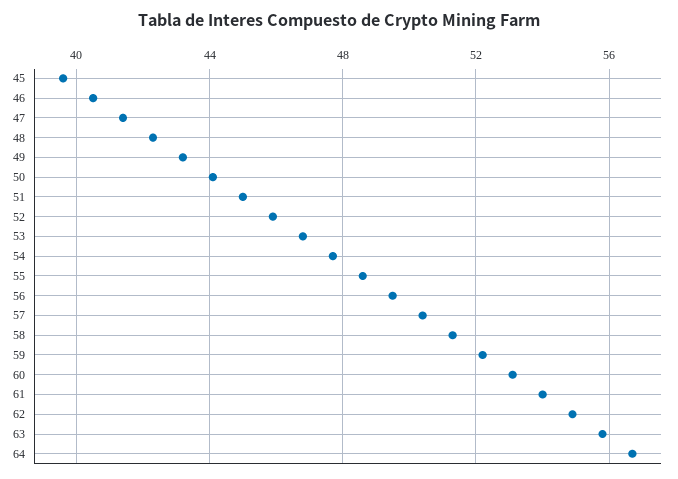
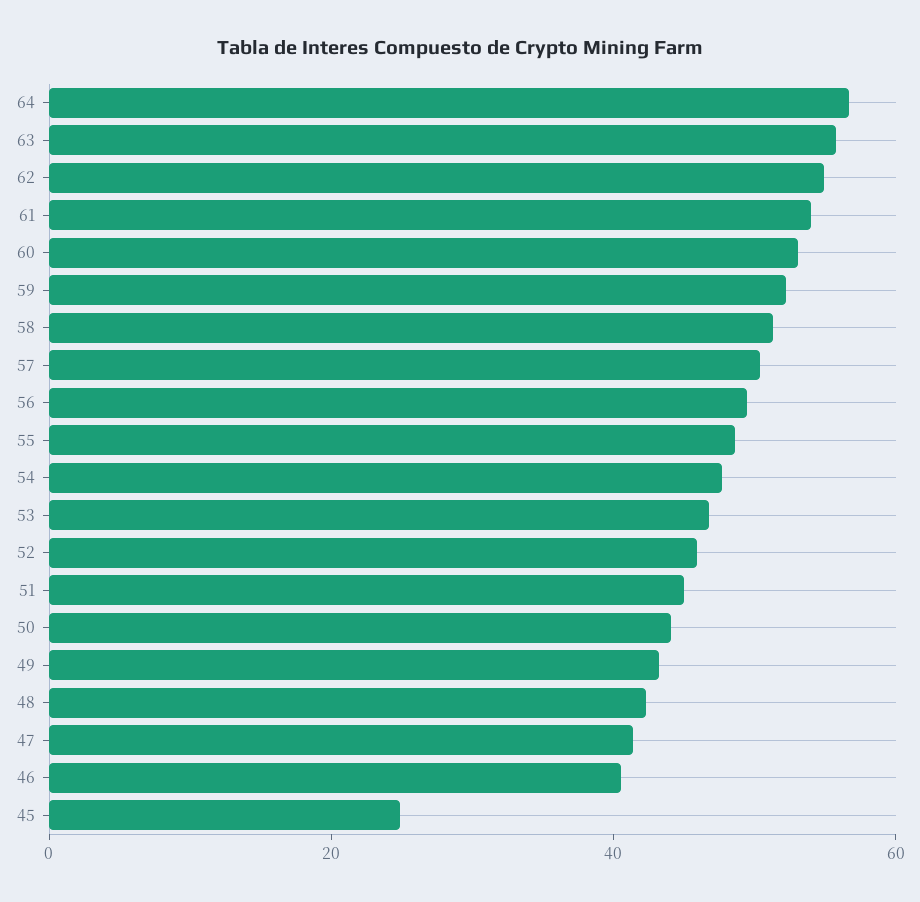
45: 39.5 -> 25

